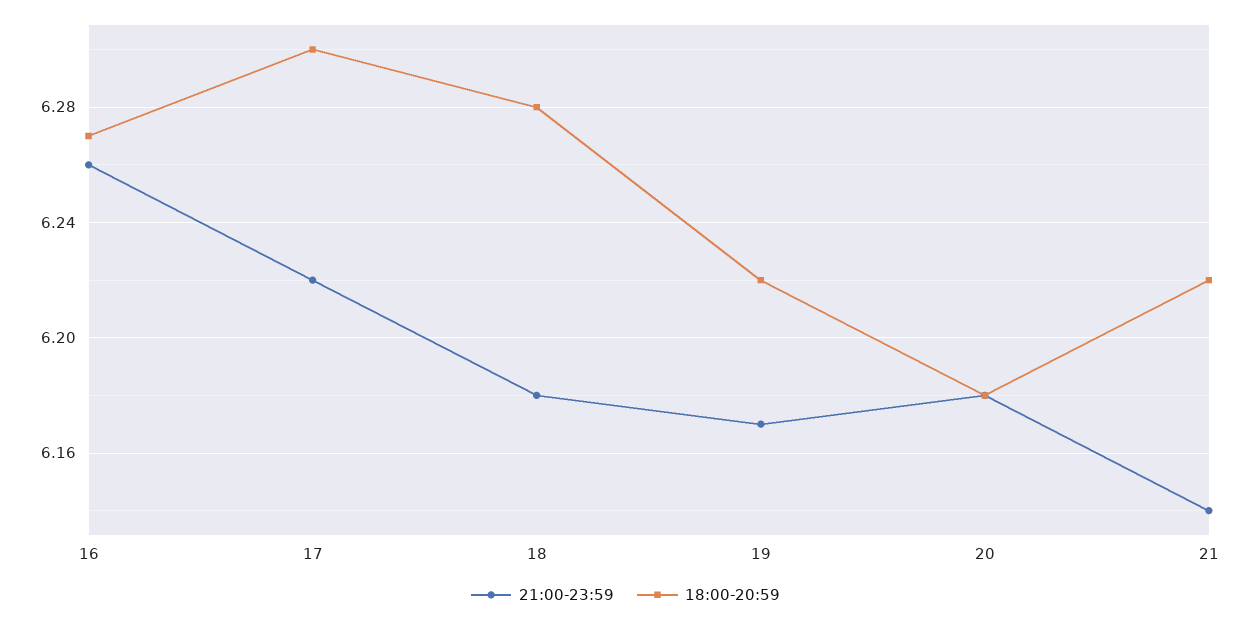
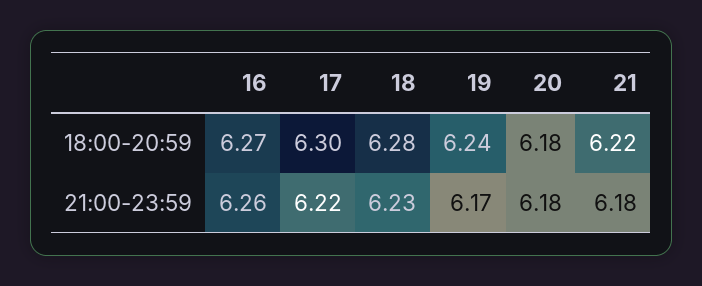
21:00-23:59, 18: 6.18 -> 6.23
18:00-20:59, 19: 6.22 -> 6.24
21:00-23:59, 21: 6.14 -> 6.18

